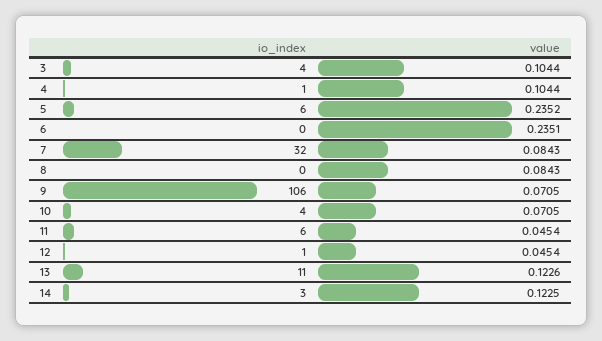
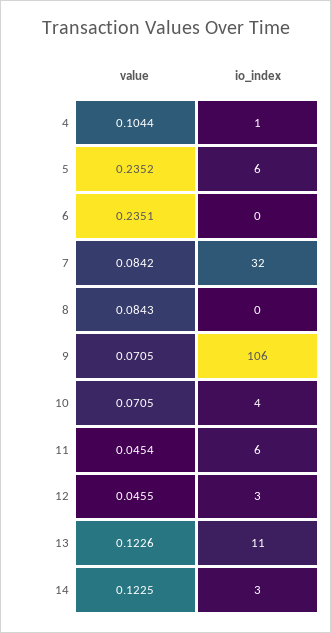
io_index, 3: 4 -> none
value, 3: 0.1044 -> none
value, 7: 0.0843 -> 0.0842
io_index, 12: 1 -> 3
value, 12: 0.0454 -> 0.0455

